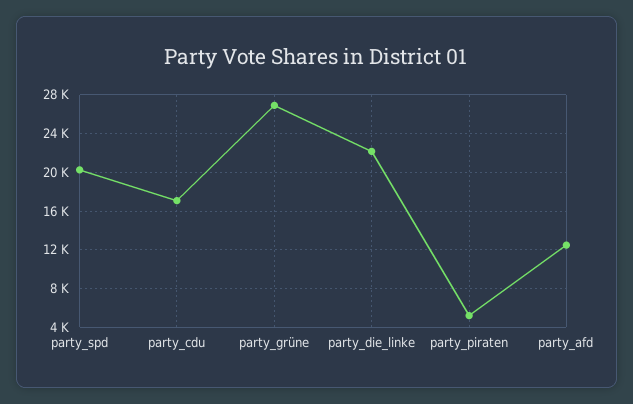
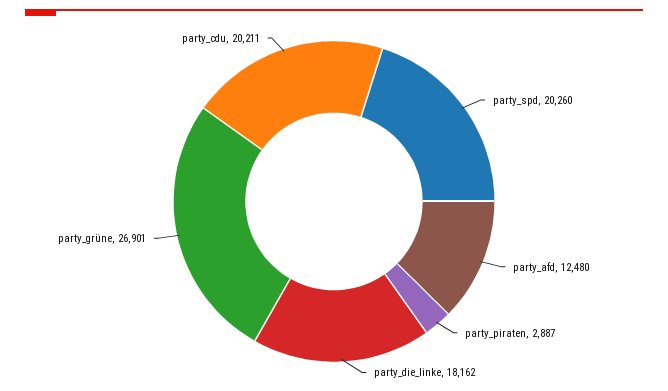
party_cdu: 17000 -> 20211
party_die_linke: 22000 -> 18162
party_piraten: 5000 -> 2887

